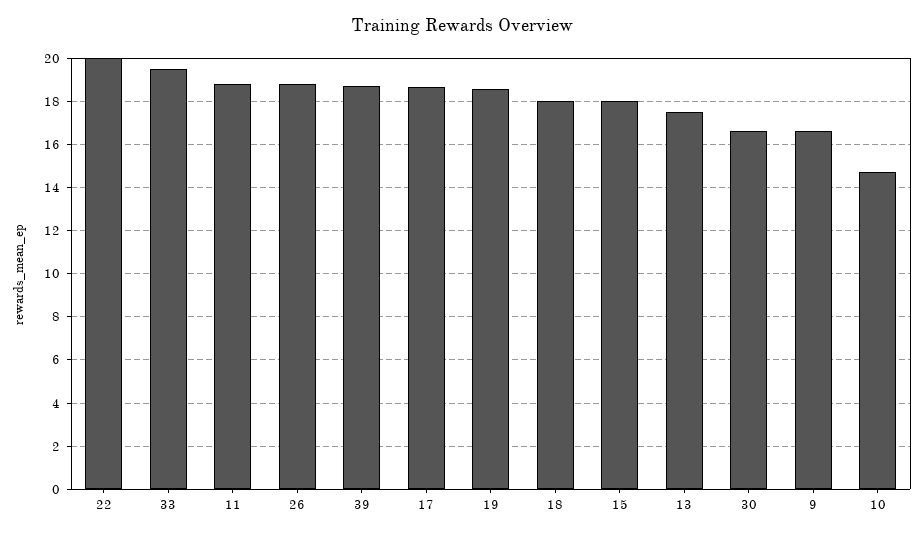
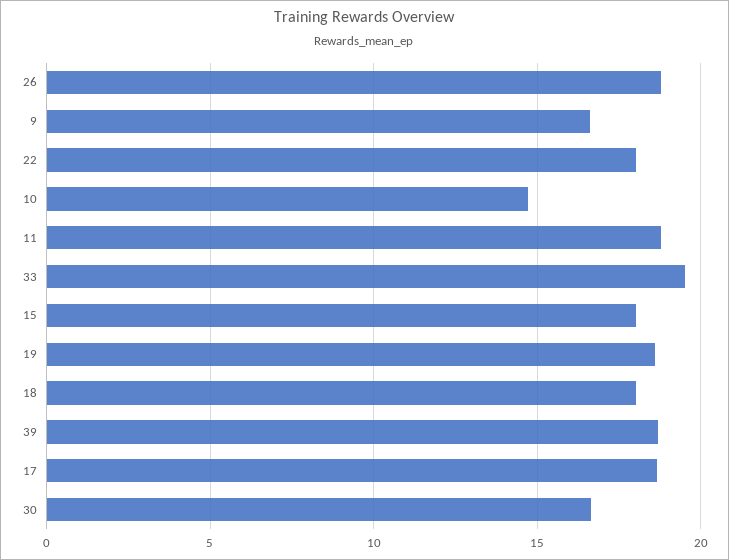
22: 20 -> 18
13: 17.5 -> none

